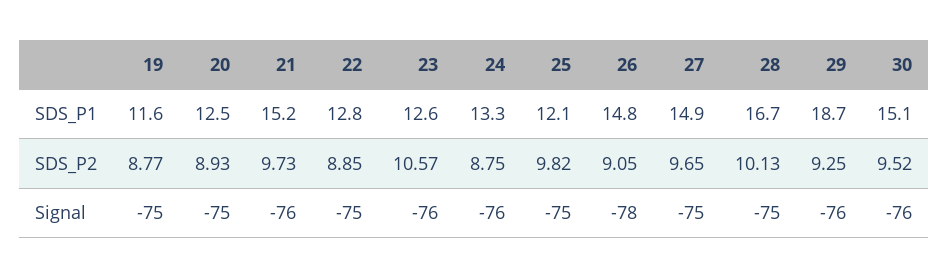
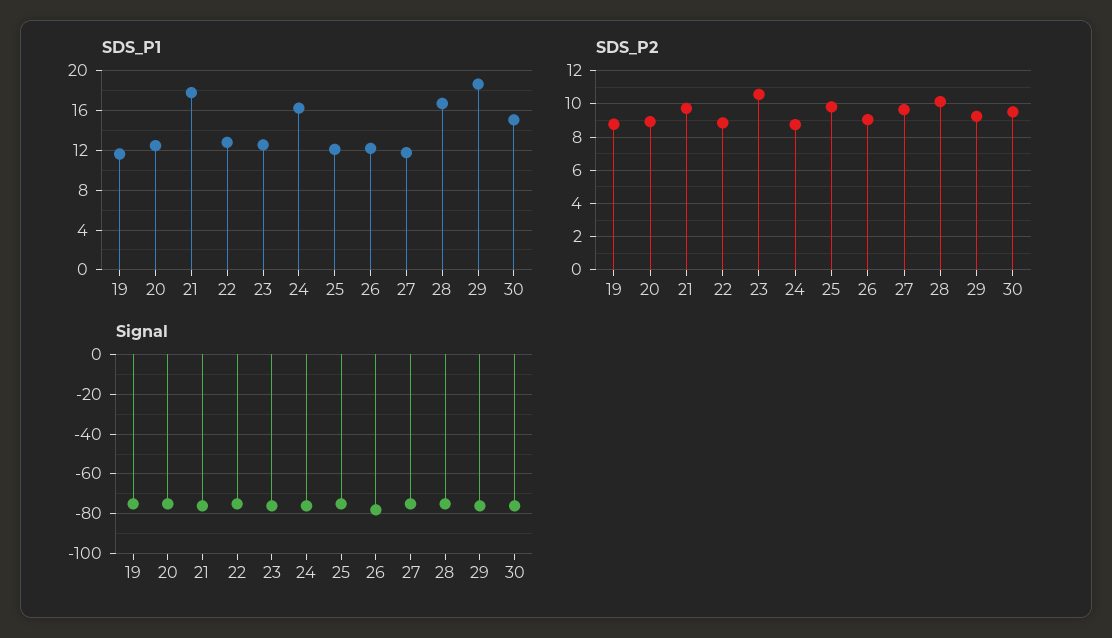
SDS_P1, 21: 15.2 -> 18
SDS_P1, 24: 13.3 -> 16
SDS_P1, 26: 14.8 -> 12
SDS_P1, 27: 14.9 -> 12

